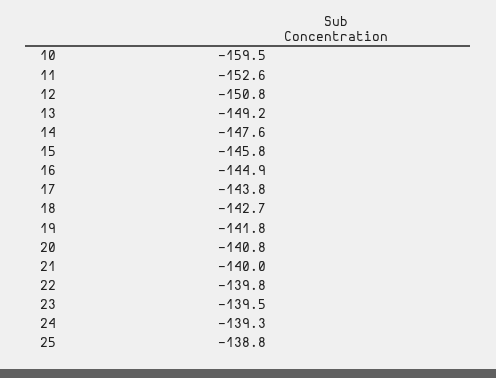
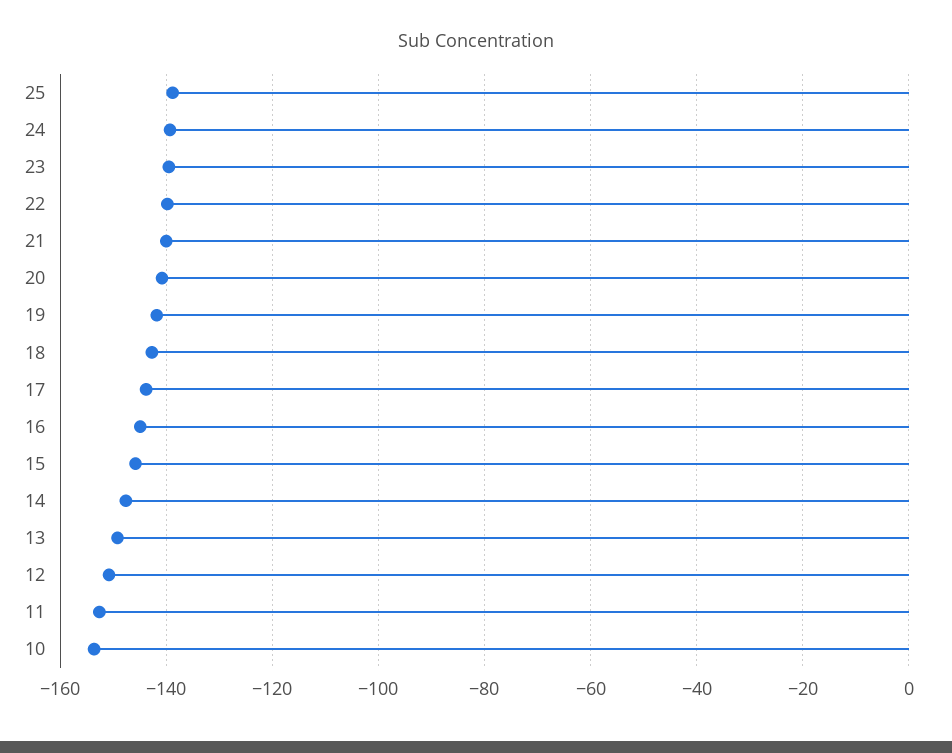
10: -159.5 -> -154

